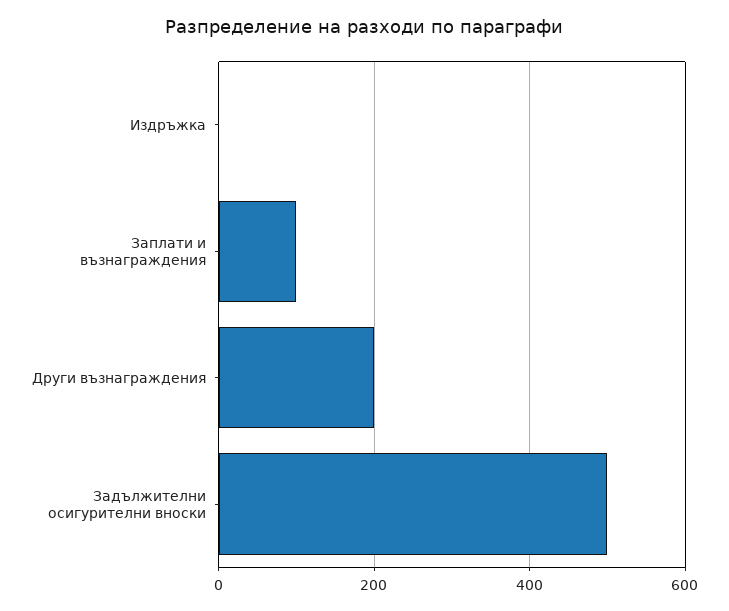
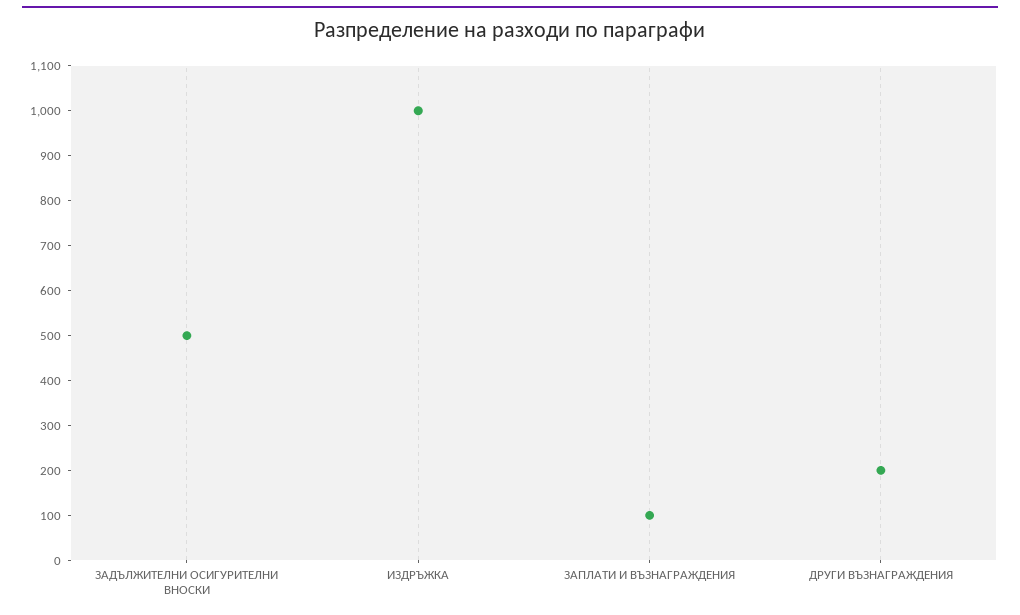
Издръжка: 0 -> 1000

